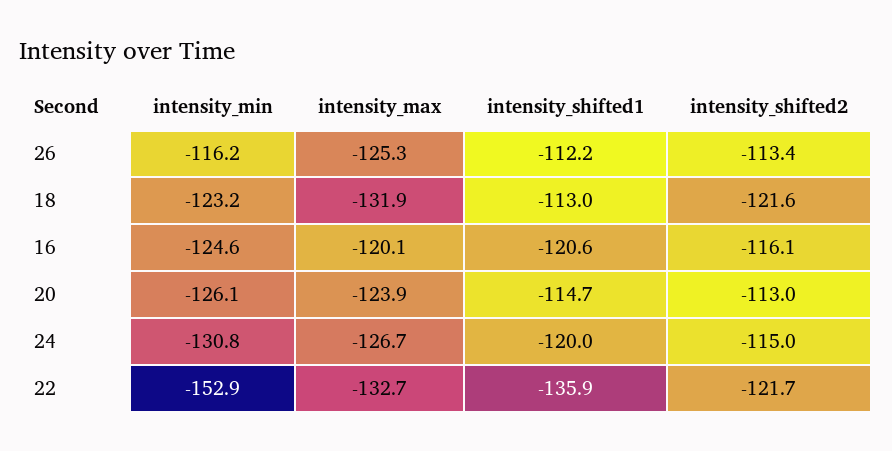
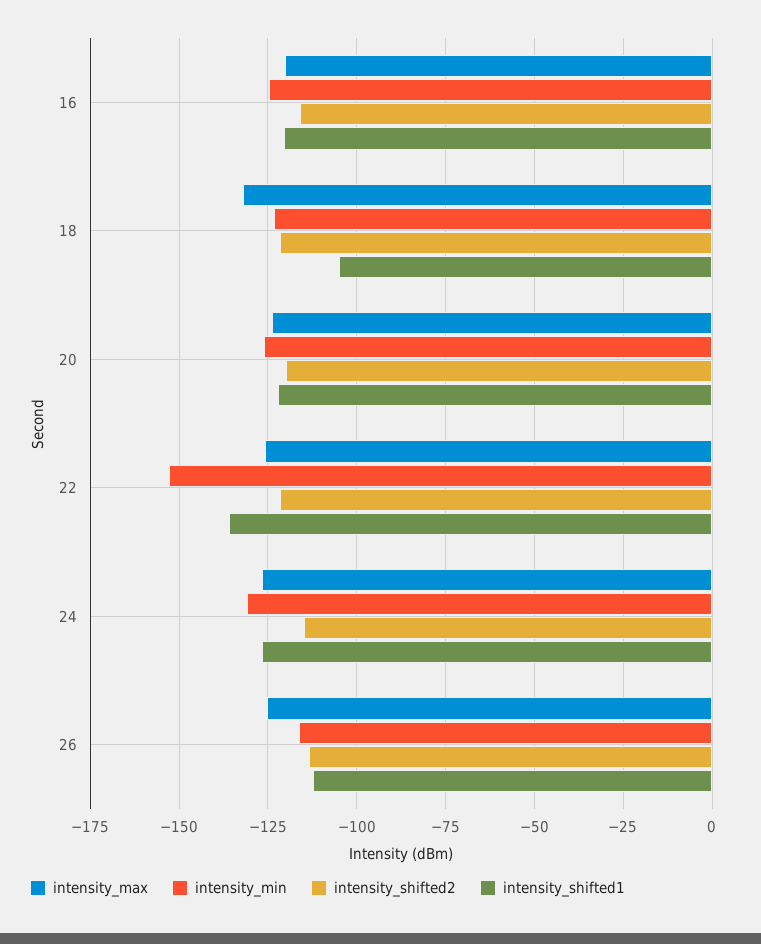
intensity_shifted1, 18: -113 -> -105
intensity_shifted1, 20: -114.7 -> -122.5
intensity_shifted2, 20: -113 -> -120
intensity_shifted1, 24: -120 -> -127.5
intensity_max, 22: -132.7 -> -125

